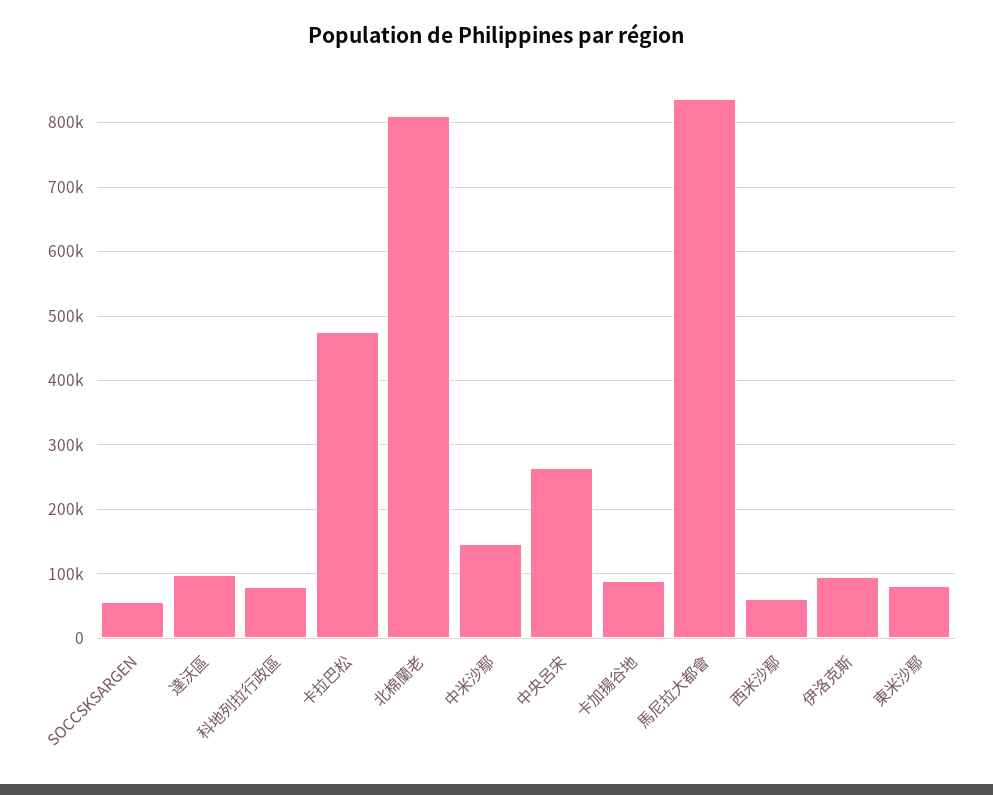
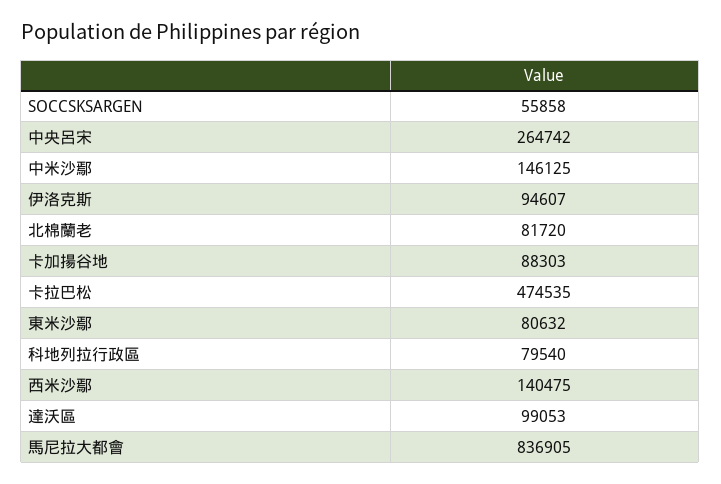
北棉蘭老: 810000 -> 81720
西米沙鄢: 60000 -> 140475

